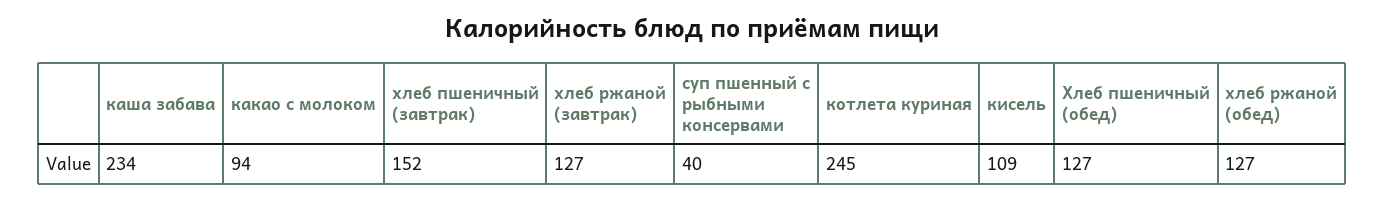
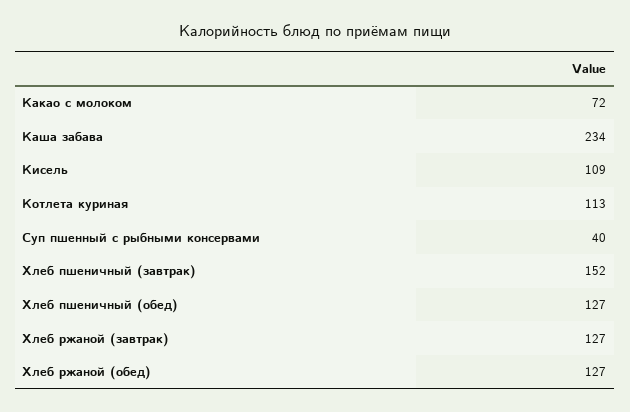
какао с молоком: 94 -> 72
котлета куриная: 245 -> 113

